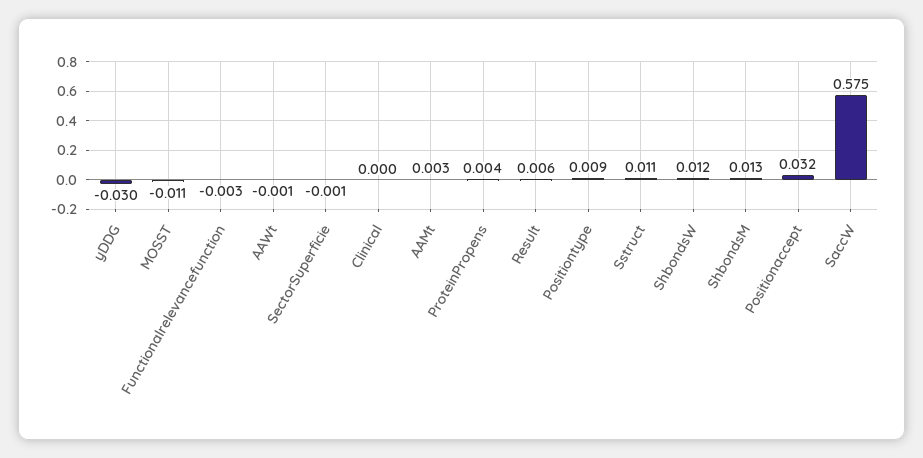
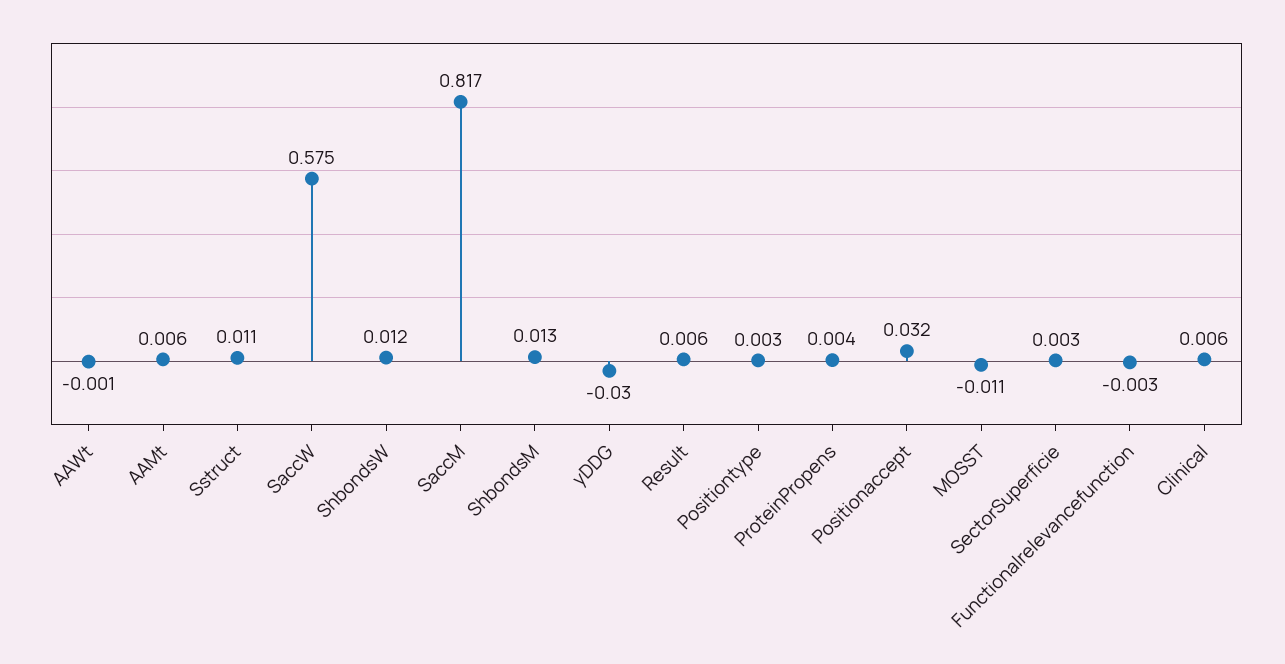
SectorSuperficie: -0.001 -> 0.003
Clinical: 0 -> 0.006
AAMt: 0.003 -> 0.006
Positiontype: 0.009 -> 0.003
SaccM: none -> 0.817

